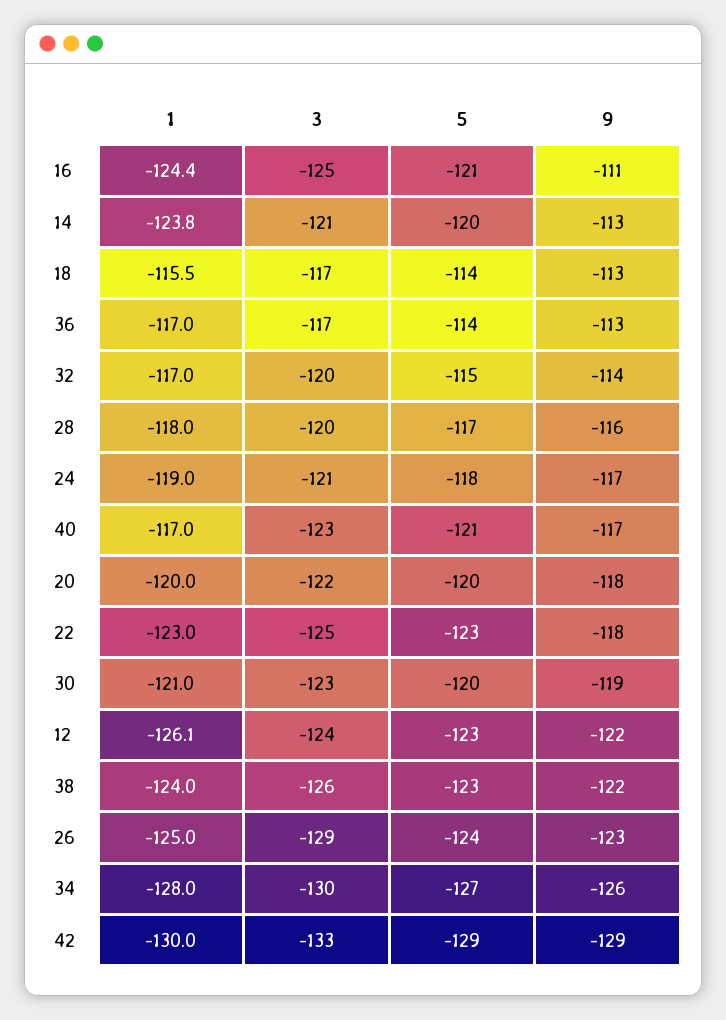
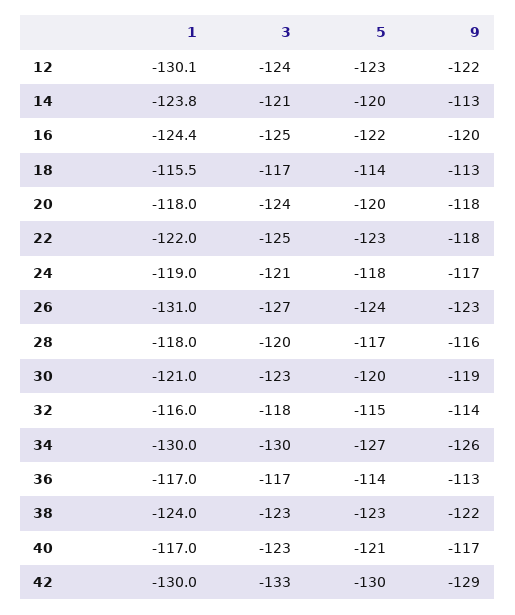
5, 16: -121 -> -122
9, 16: -111 -> -120
1, 32: -117 -> -116
3, 32: -120 -> -118
1, 20: -120 -> -118
3, 20: -122 -> -124
1, 22: -123 -> -122
1, 12: -126.1 -> -130.1
3, 38: -126 -> -123
1, 26: -125 -> -131
3, 26: -129 -> -127
1, 34: -128 -> -130
5, 42: -129 -> -130

